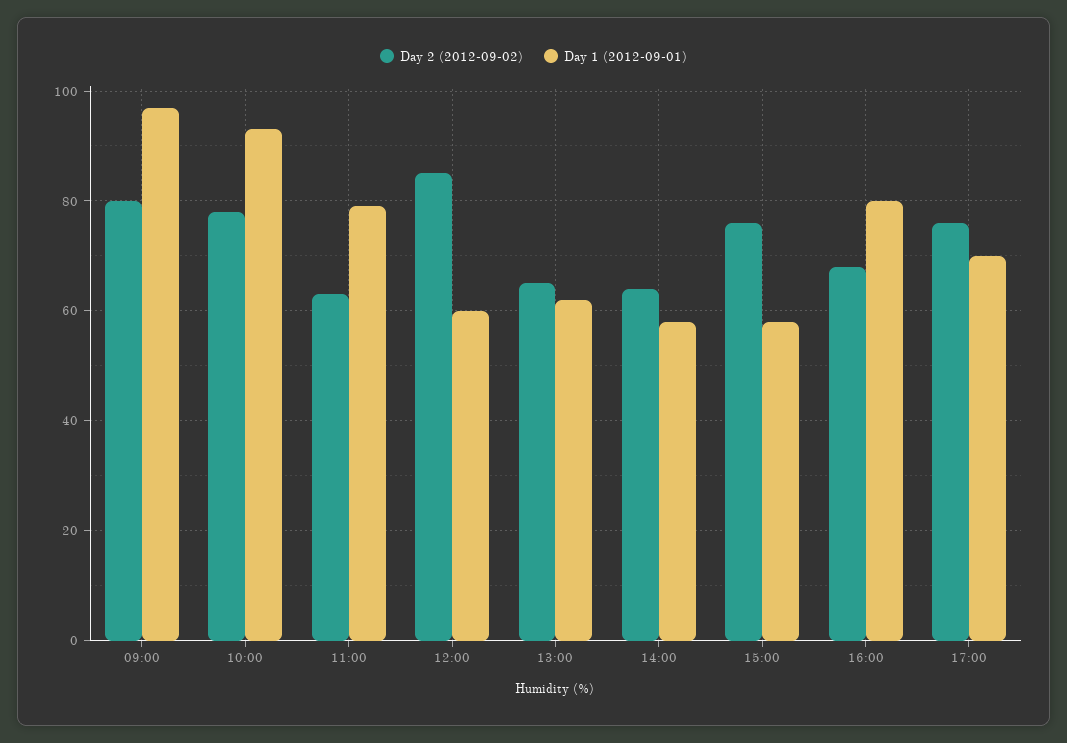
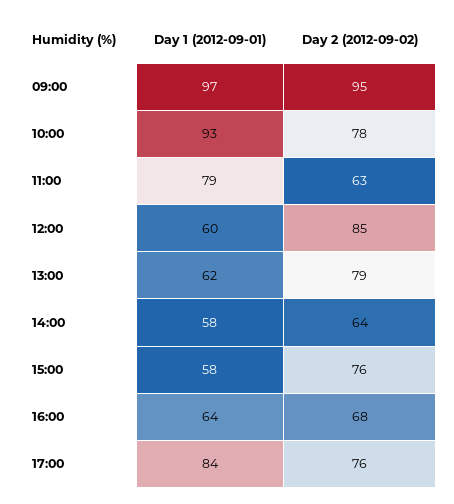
Day 2 (2012-09-02), 09:00: 80 -> 95
Day 2 (2012-09-02), 13:00: 65 -> 79
Day 1 (2012-09-01), 16:00: 80 -> 64
Day 1 (2012-09-01), 17:00: 70 -> 84

